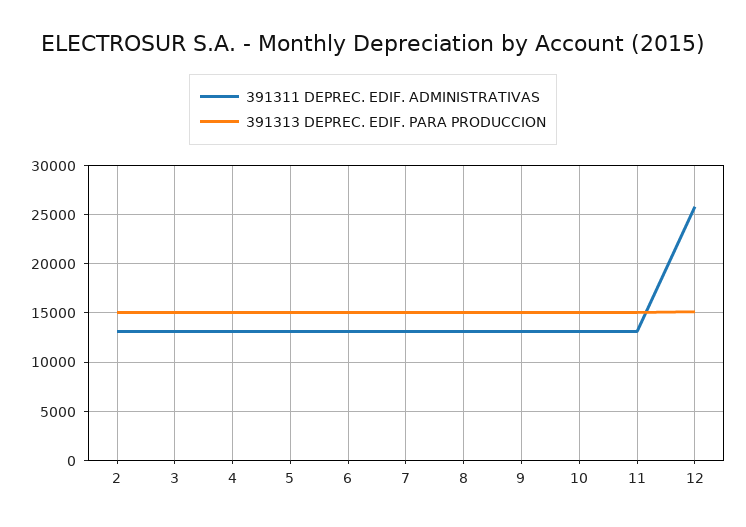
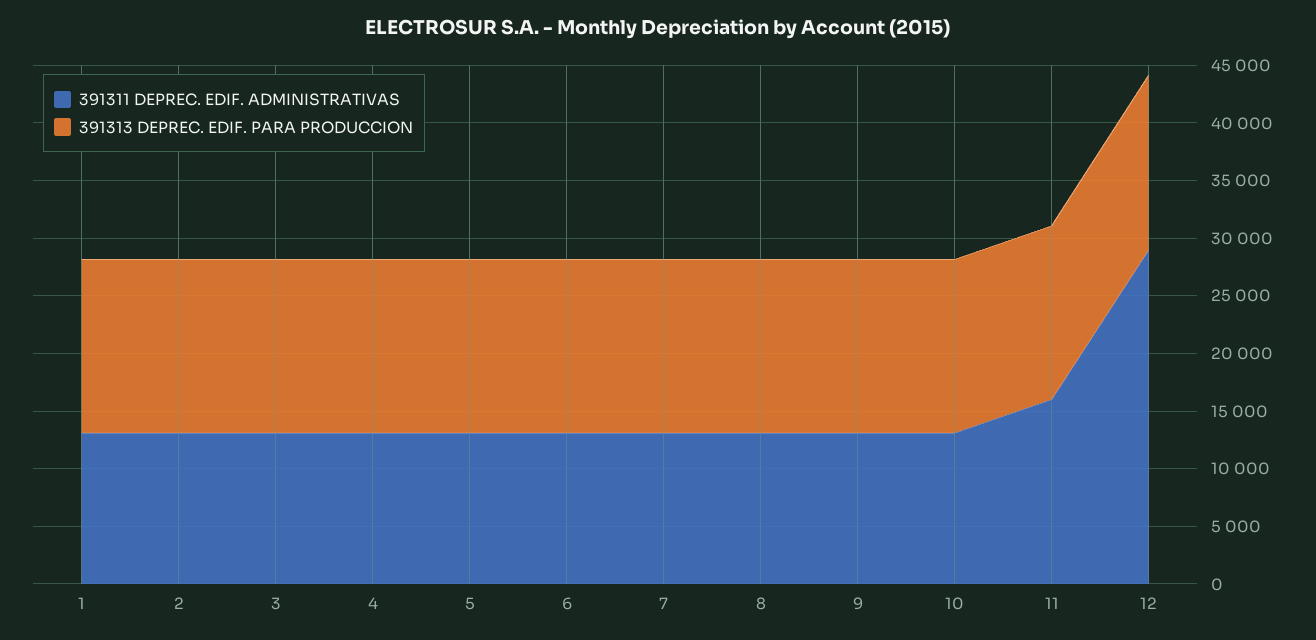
391311 DEPREC. EDIF. ADMINISTRATIVAS, 11: 13000 -> 16000
391311 DEPREC. EDIF. ADMINISTRATIVAS, 12: 26000 -> 29000
391311 DEPREC. EDIF. ADMINISTRATIVAS, 1: none -> 13000
391313 DEPREC. EDIF. PARA PRODUCCION, 1: none -> 15000

